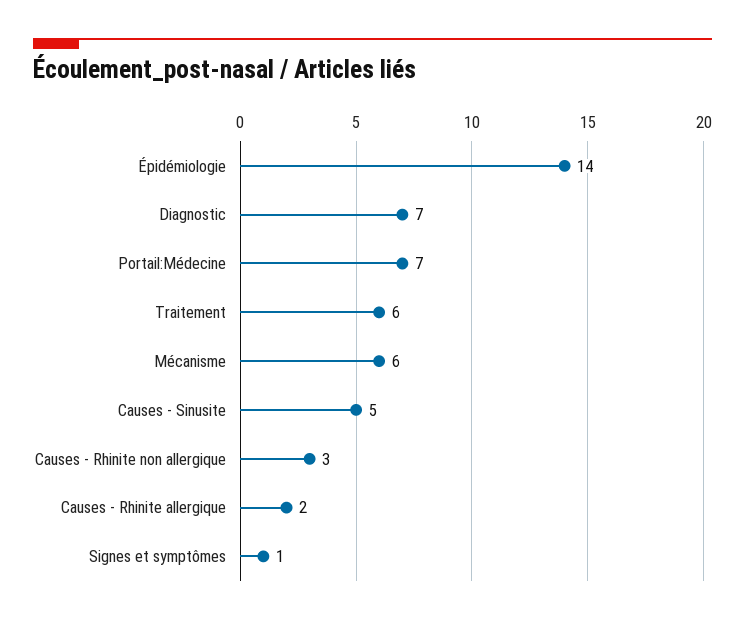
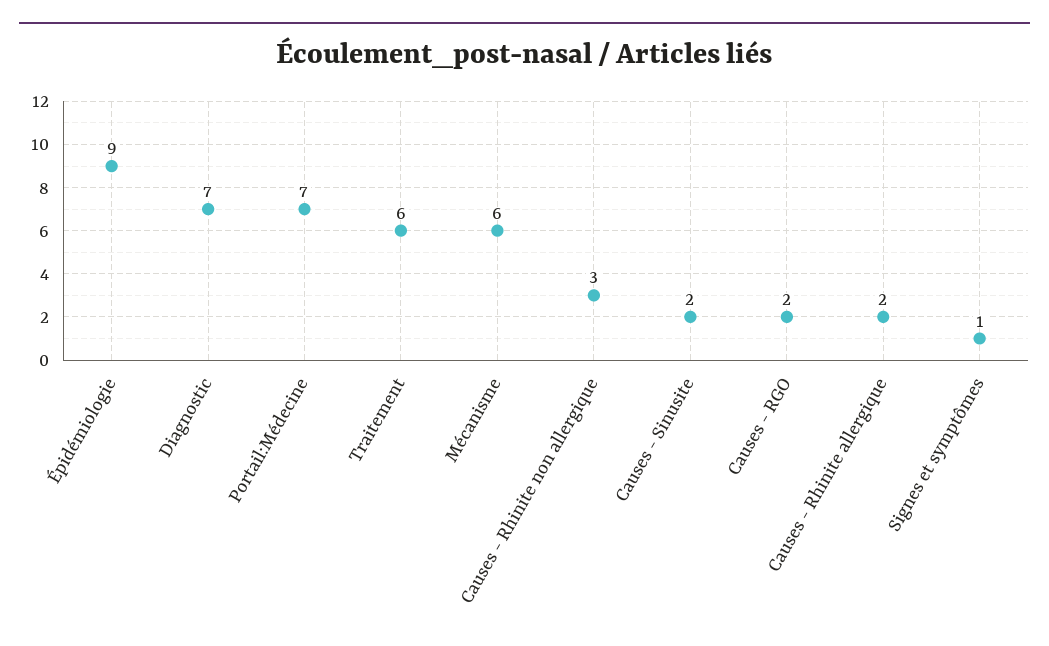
Épidémiologie: 14 -> 9
Causes - Sinusite: 5 -> 2
Causes - RGO: none -> 2

